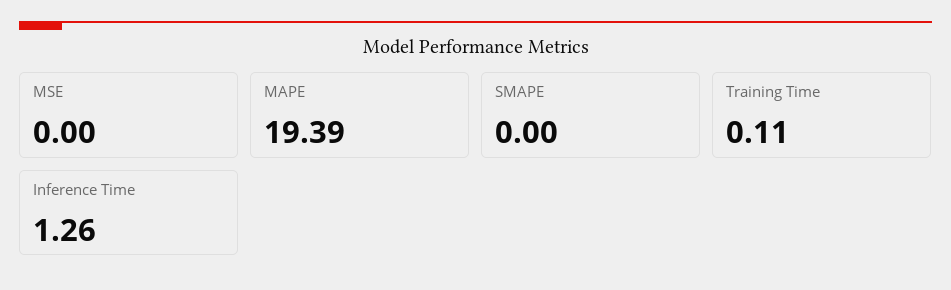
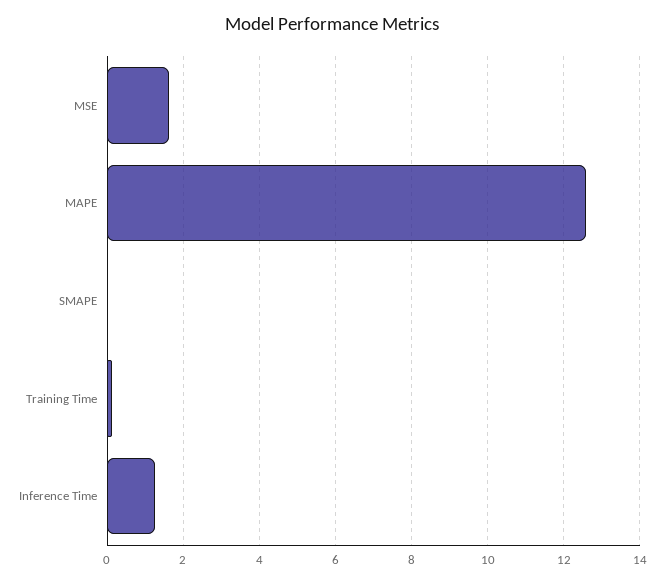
MSE: 0 -> 1.6
MAPE: 19.39 -> 12.6

